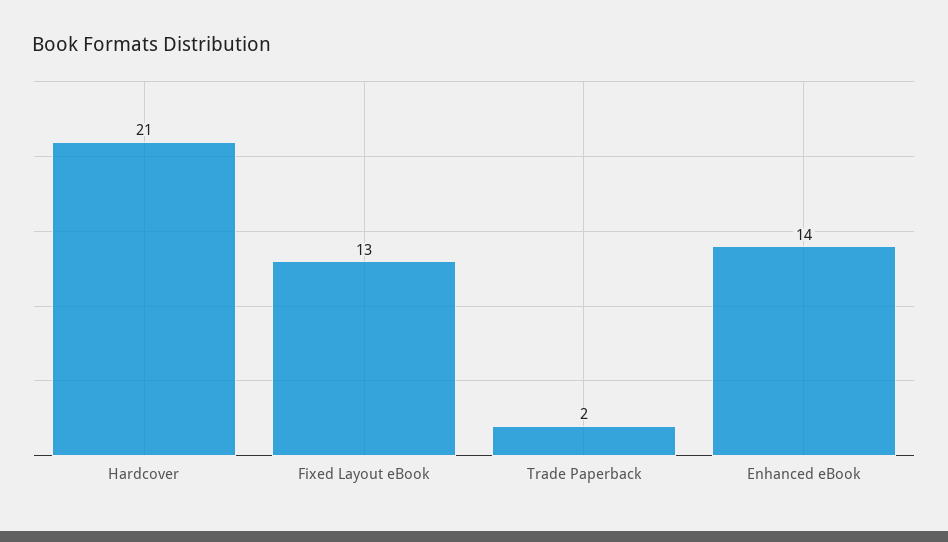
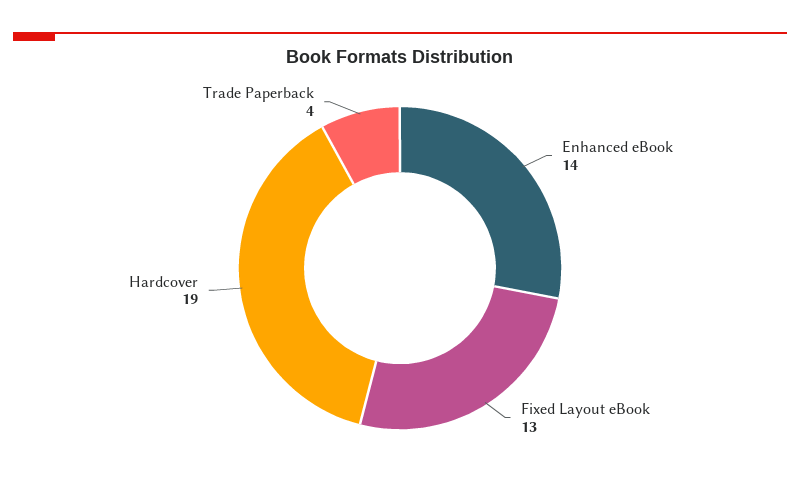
Hardcover: 21 -> 19
Trade Paperback: 2 -> 4

